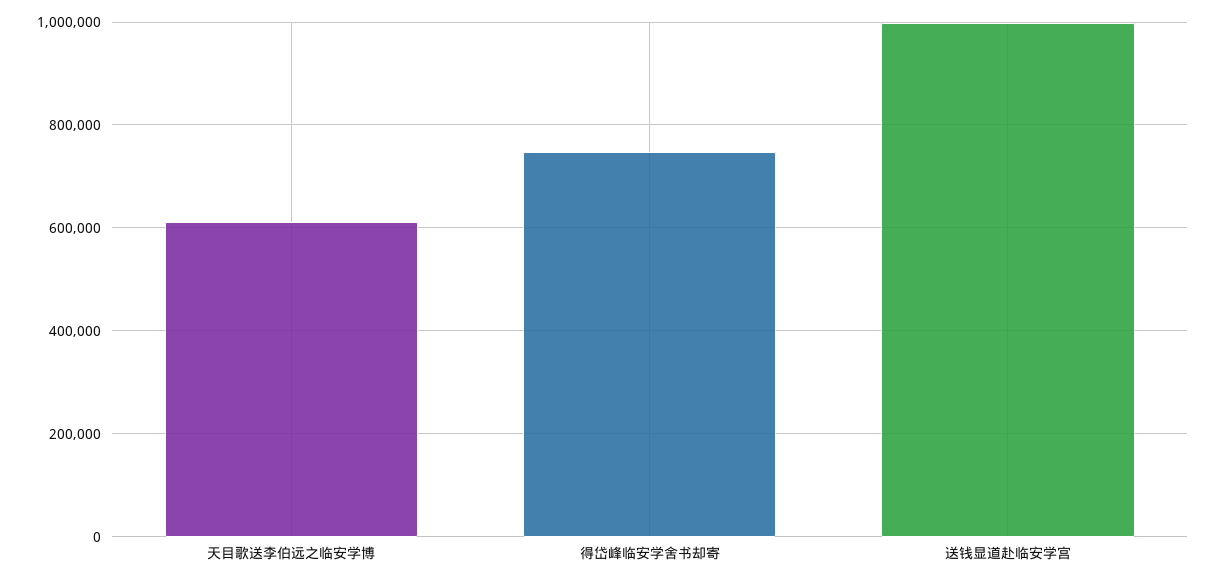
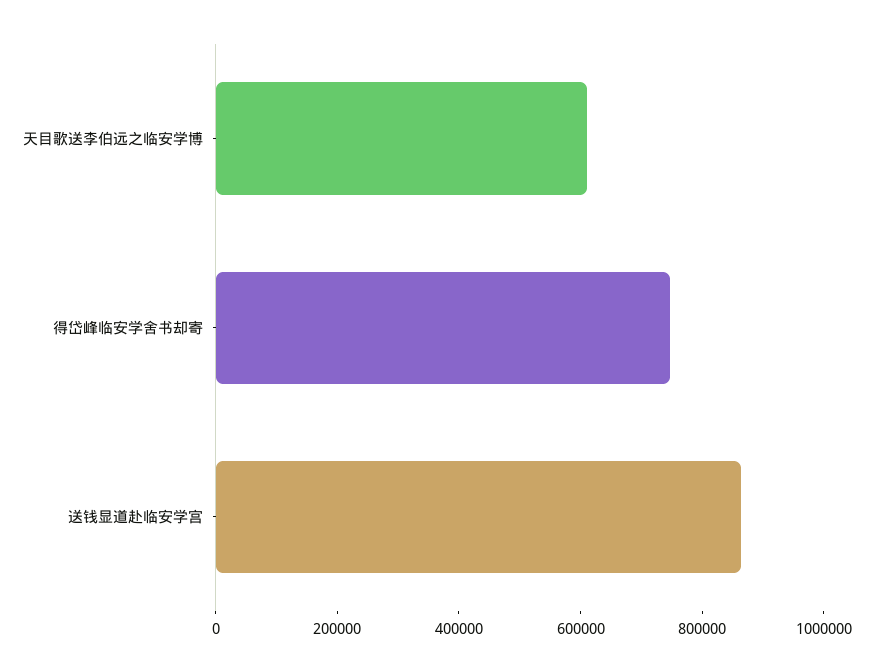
送钱显道赴临安学宫: 1000000 -> 850000

